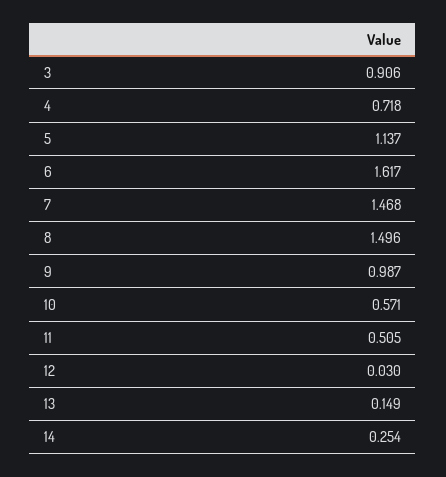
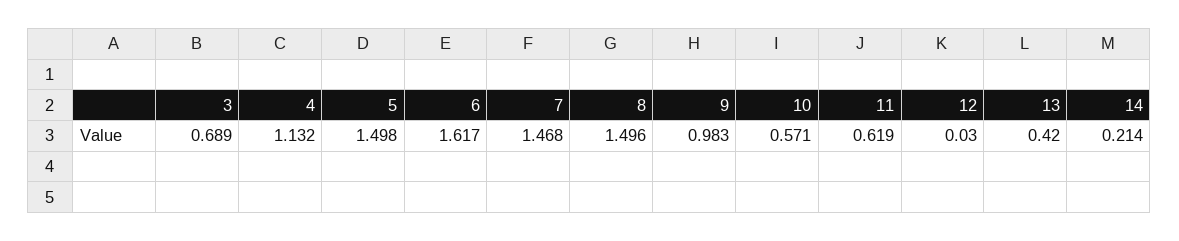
3: 0.906 -> 0.689
4: 0.718 -> 1.132
5: 1.137 -> 1.498
9: 0.987 -> 0.983
11: 0.505 -> 0.619
13: 0.149 -> 0.42
14: 0.254 -> 0.214

